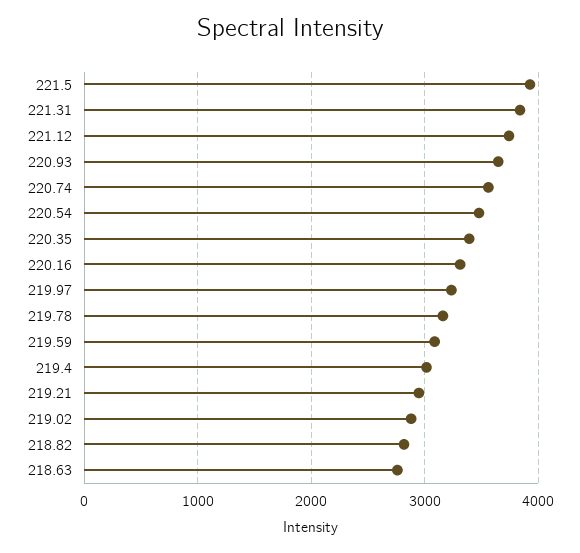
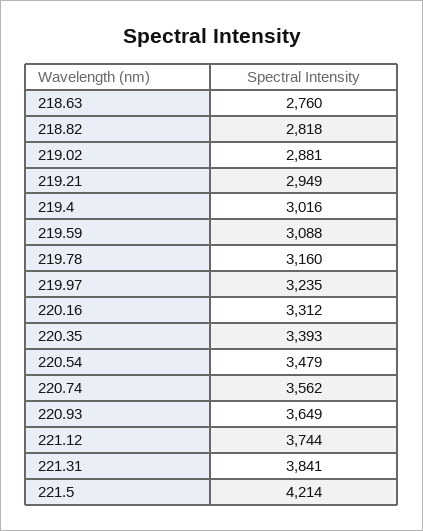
221.5: 3900 -> 4214

